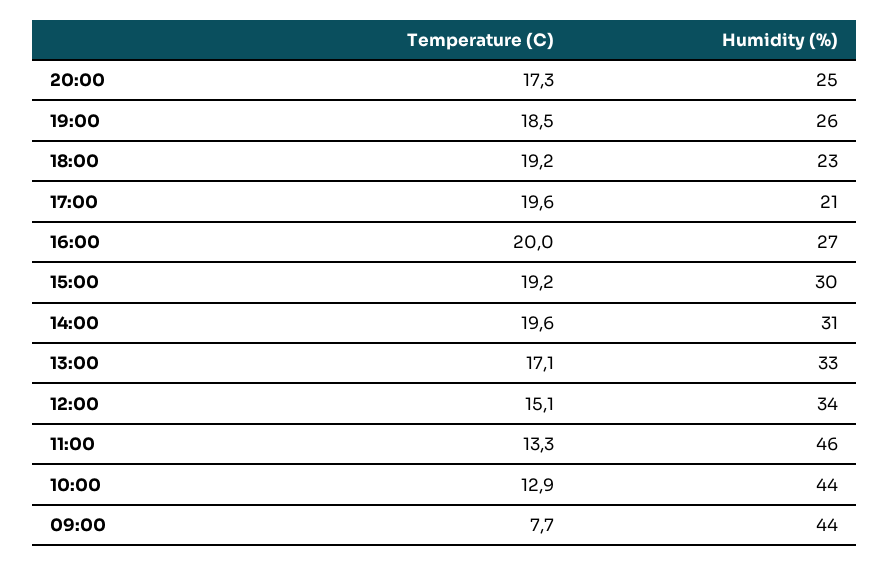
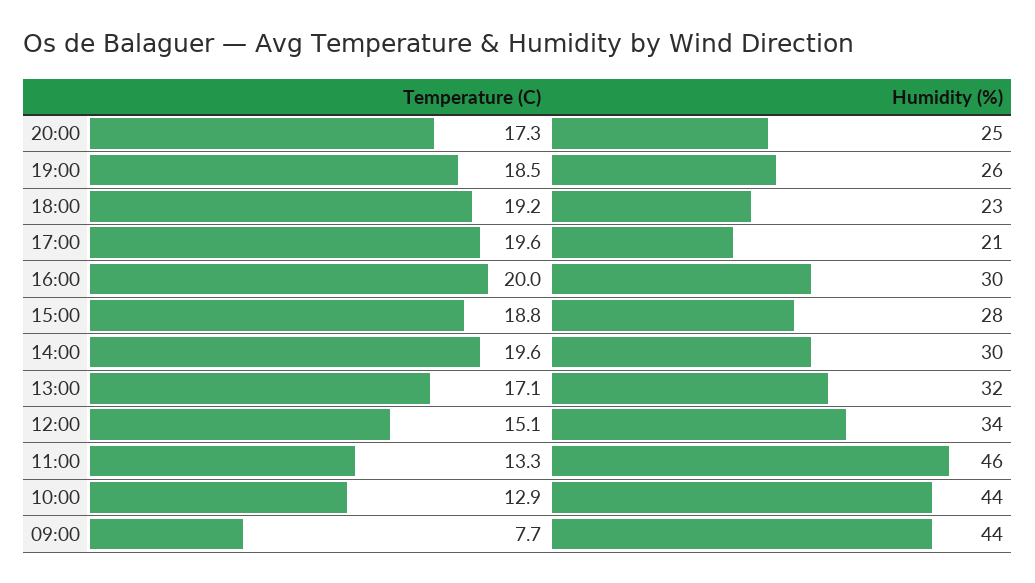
Humidity (%), 16:00: 27 -> 30
Temperature (C), 15:00: 19.2 -> 18.8
Humidity (%), 15:00: 30 -> 28
Humidity (%), 14:00: 31 -> 30
Humidity (%), 13:00: 33 -> 32

